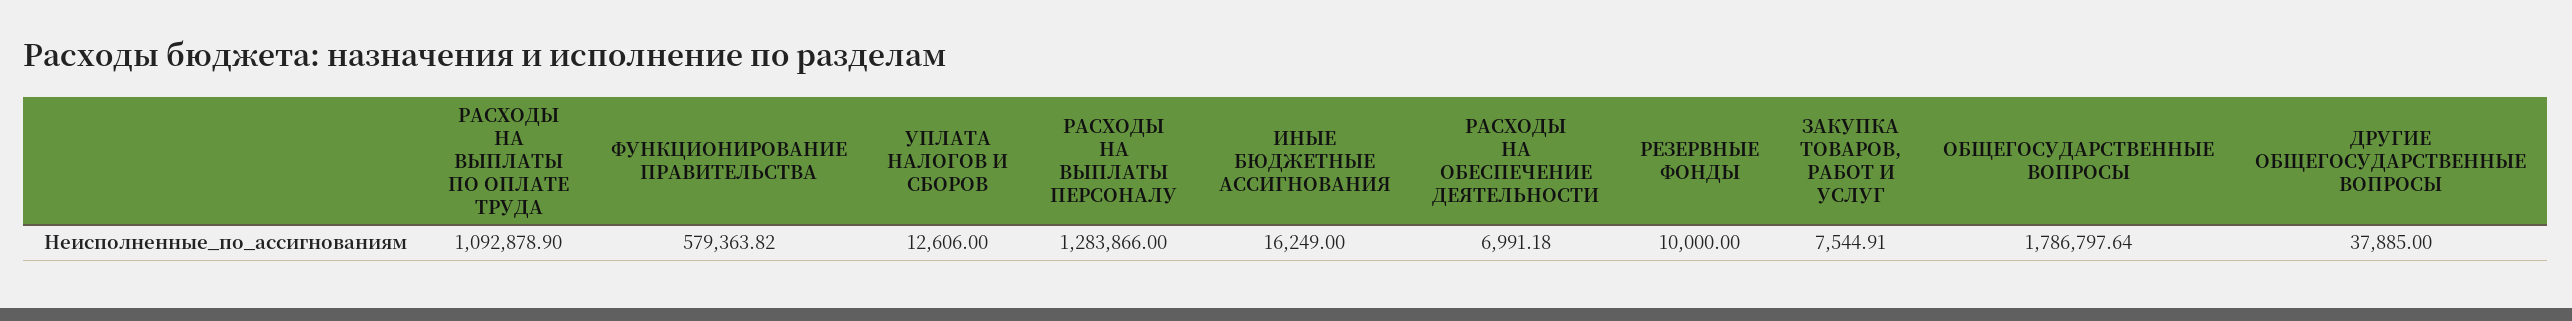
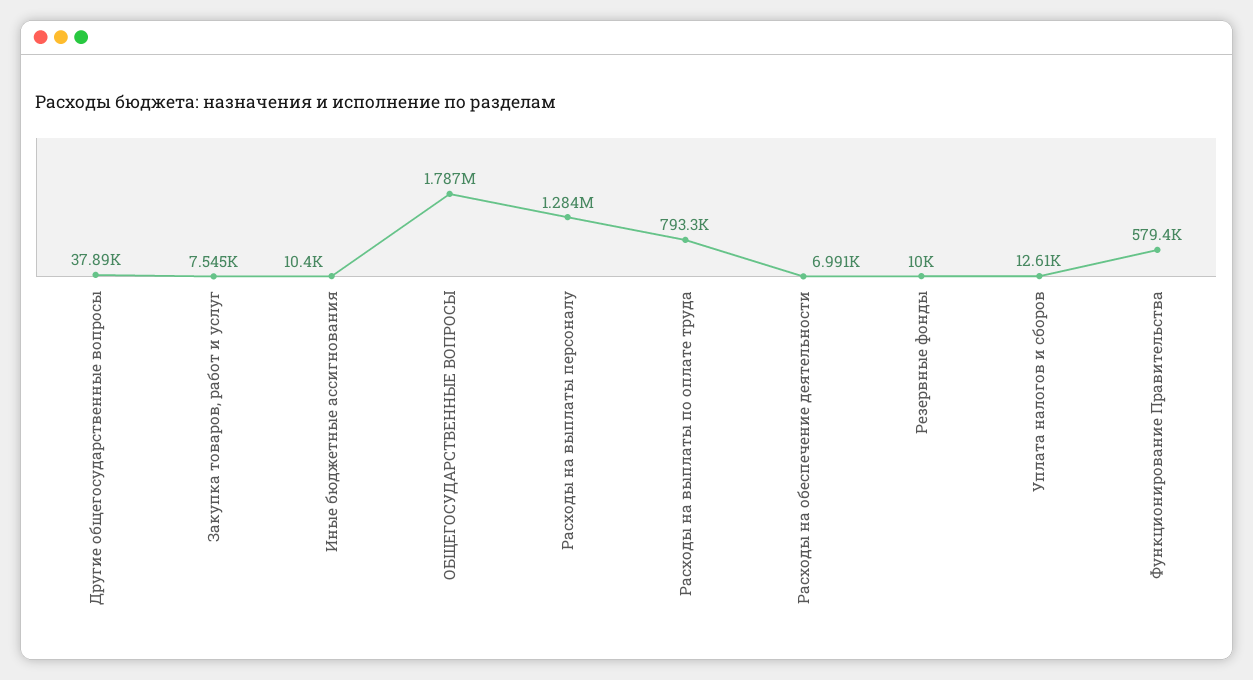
РАСХОДЫ НА ВЫПЛАТЫ ПО ОПЛАТЕ ТРУДА: 1092878.9 -> 793300
ИНЫЕ БЮДЖЕТНЫЕ АССИГНОВАНИЯ: 16249 -> 10400

